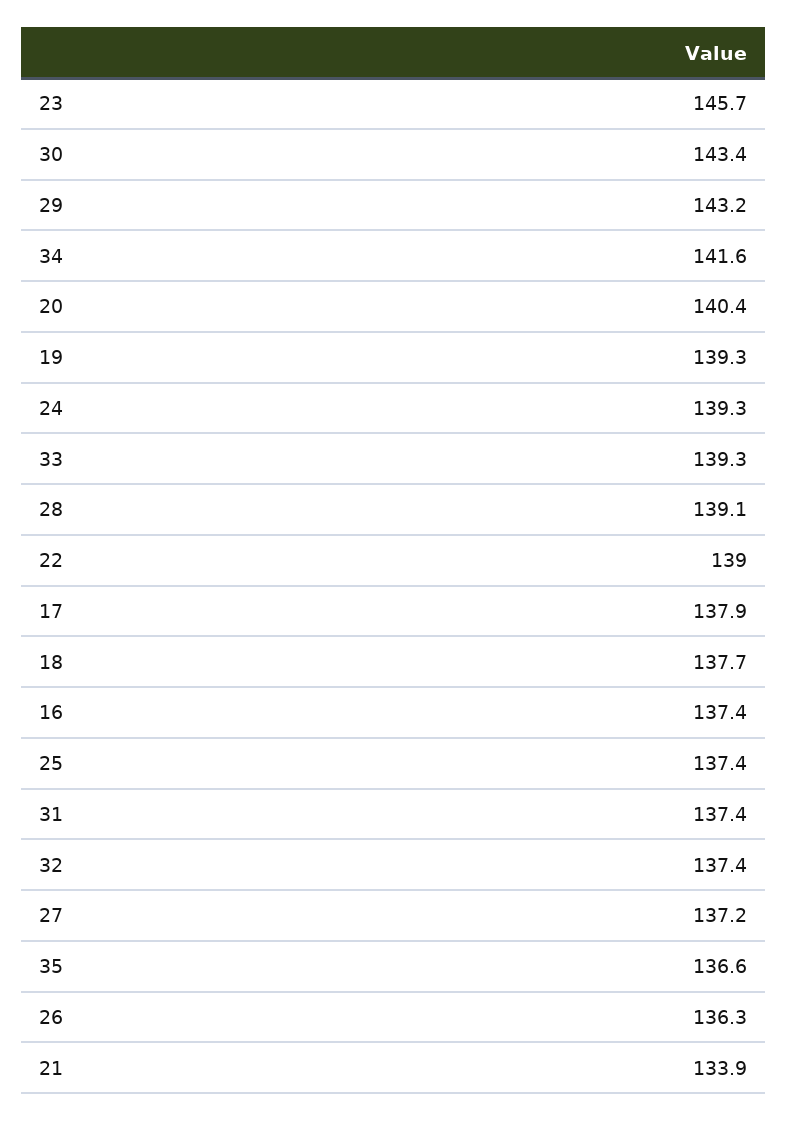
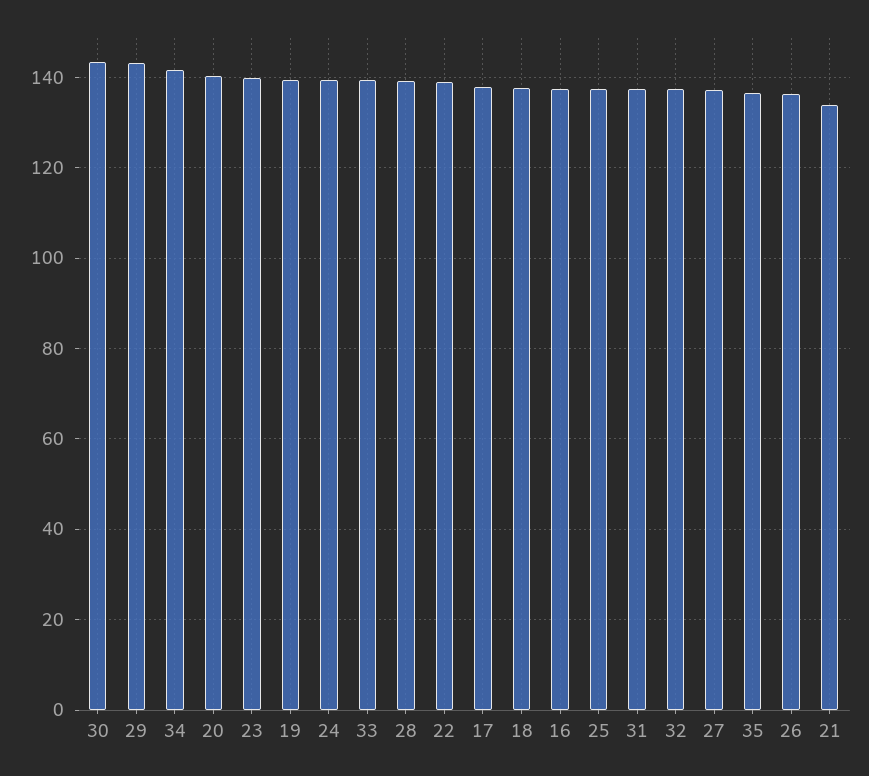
23: 145.7 -> 140

